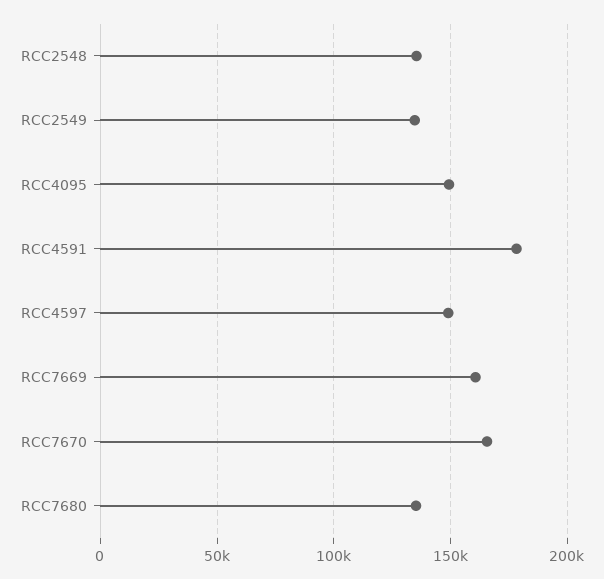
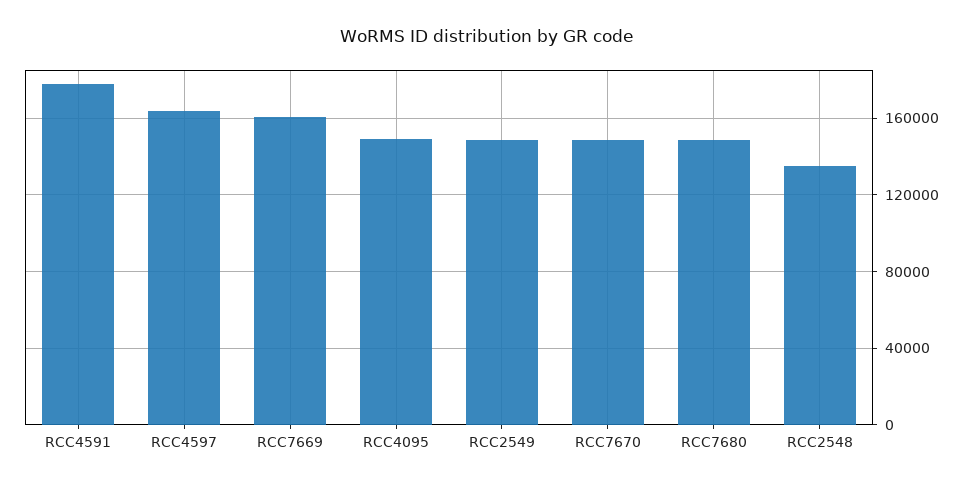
RCC2549: 135000 -> 150000
RCC4597: 150000 -> 165000
RCC7670: 165000 -> 150000
RCC7680: 135000 -> 150000

